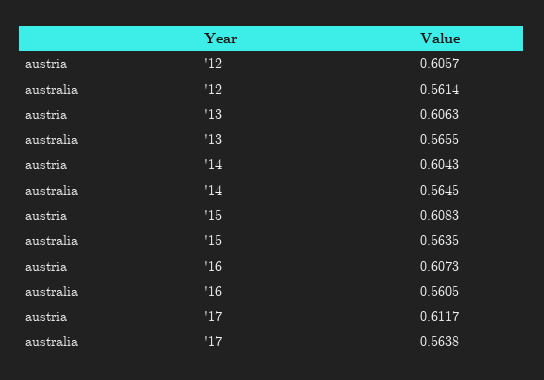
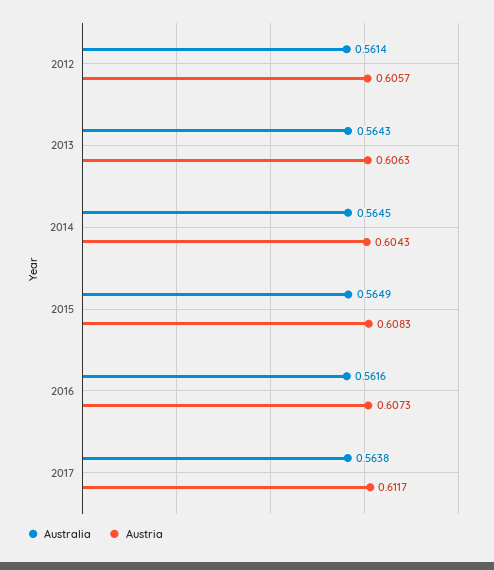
australia, '13: 0.5655 -> 0.5643
australia, '15: 0.5635 -> 0.5649
australia, '16: 0.5605 -> 0.5616

